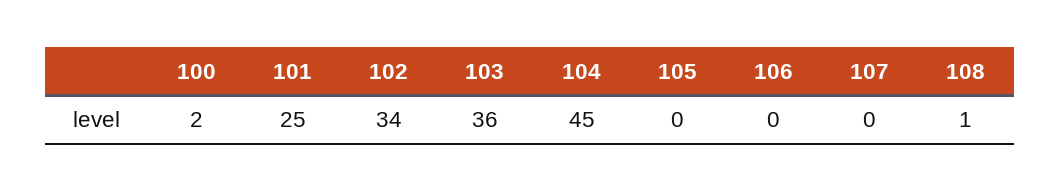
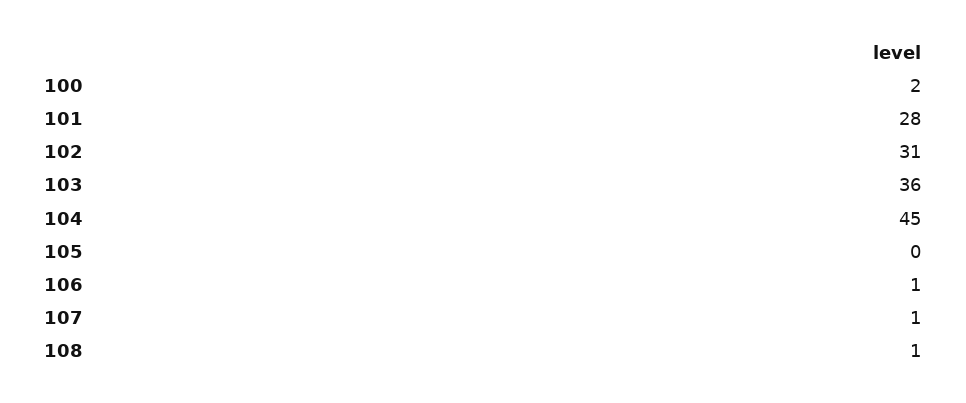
101: 25 -> 28
102: 34 -> 31
106: 0 -> 1
107: 0 -> 1

